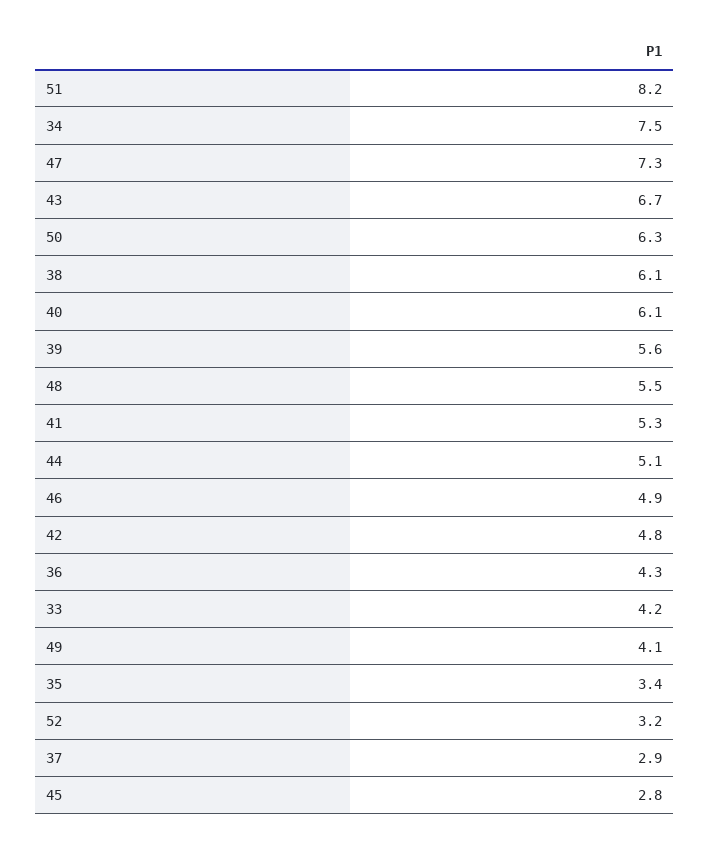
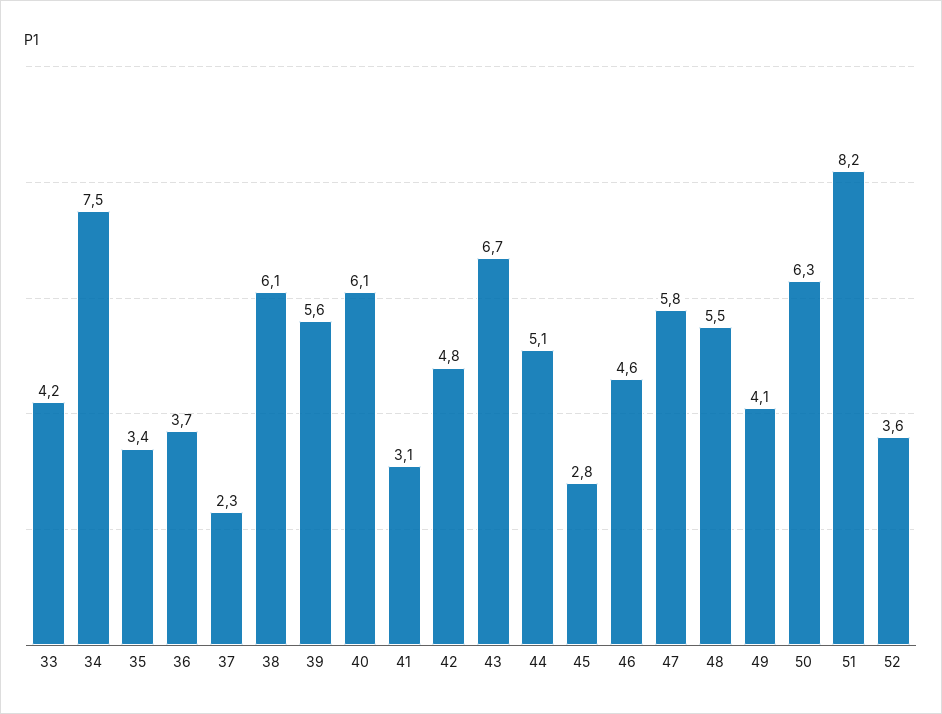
47: 7.3 -> 5.8
41: 5.3 -> 3.1
46: 4.9 -> 4.6
36: 4.3 -> 3.7
52: 3.2 -> 3.6
37: 2.9 -> 2.3

